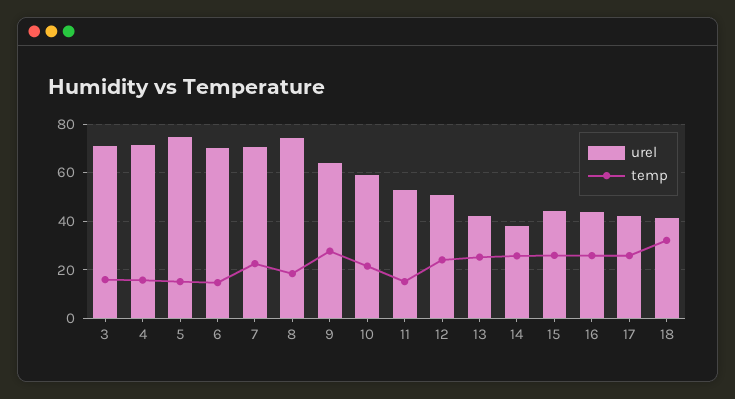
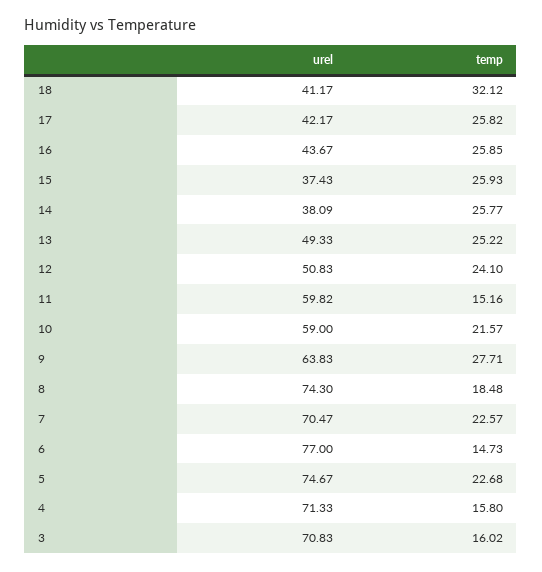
temp, 5: 15 -> 22.68
urel, 6: 70 -> 77
urel, 11: 52.5 -> 59.82
urel, 13: 42.5 -> 49.33
urel, 15: 45 -> 37.43

